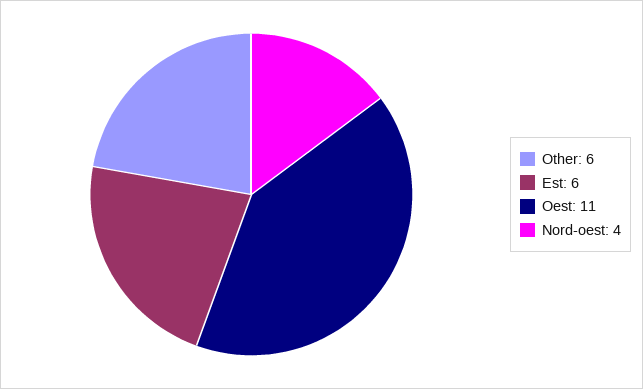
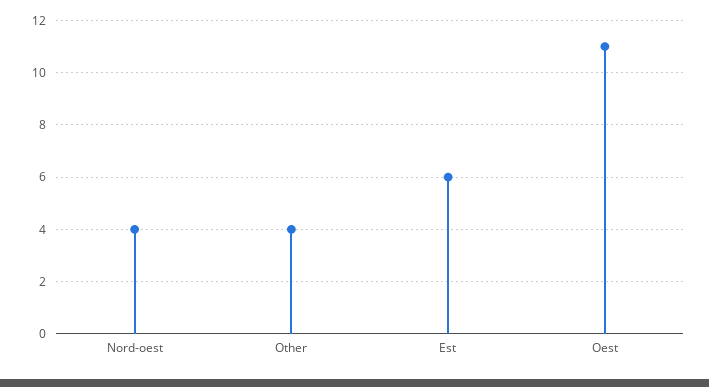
Other: 6 -> 4

